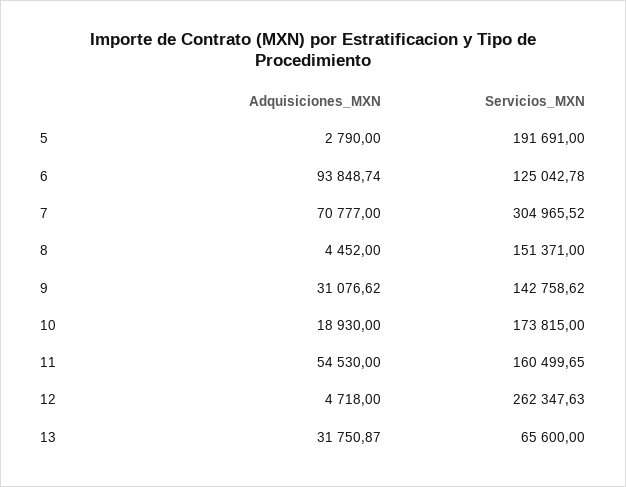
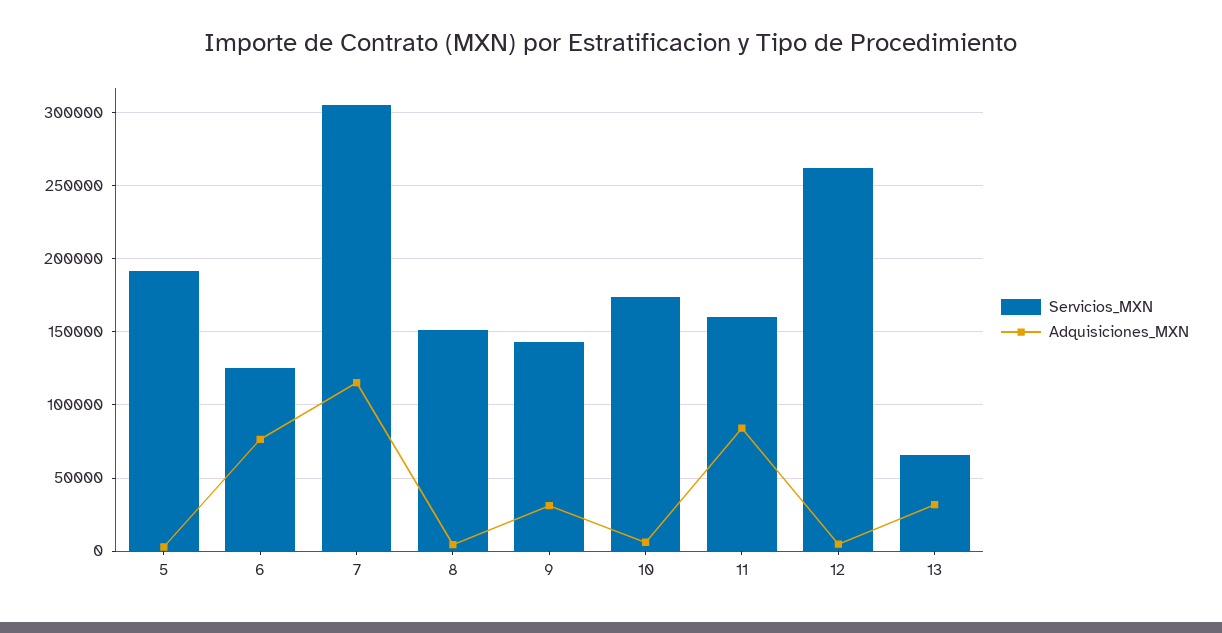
Adquisiciones_MXN, 6: 93848.74 -> 75000
Adquisiciones_MXN, 7: 70777 -> 115000
Adquisiciones_MXN, 10: 18930 -> 5000
Adquisiciones_MXN, 11: 54530 -> 85000

